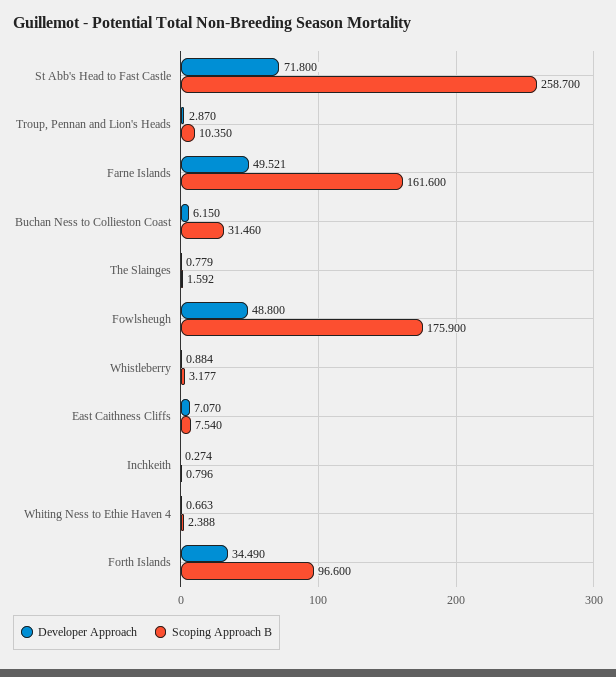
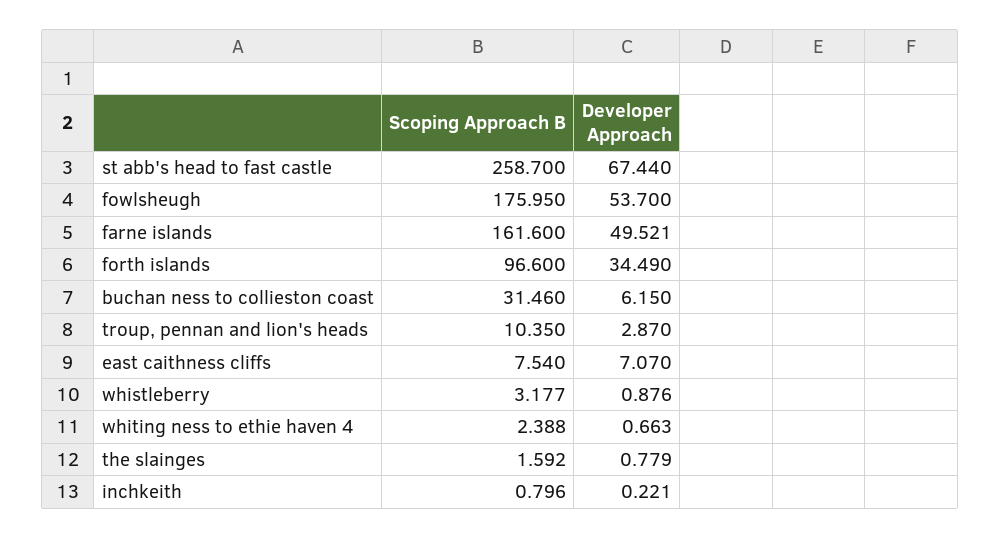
Developer Approach, St Abb's Head to Fast Castle: 71.8 -> 67.44
Developer Approach, Fowlsheugh: 48.8 -> 53.7
Scoping Approach B, Fowlsheugh: 175.9 -> 175.95
Developer Approach, Whistleberry: 0.884 -> 0.876
Developer Approach, Inchkeith: 0.274 -> 0.221

